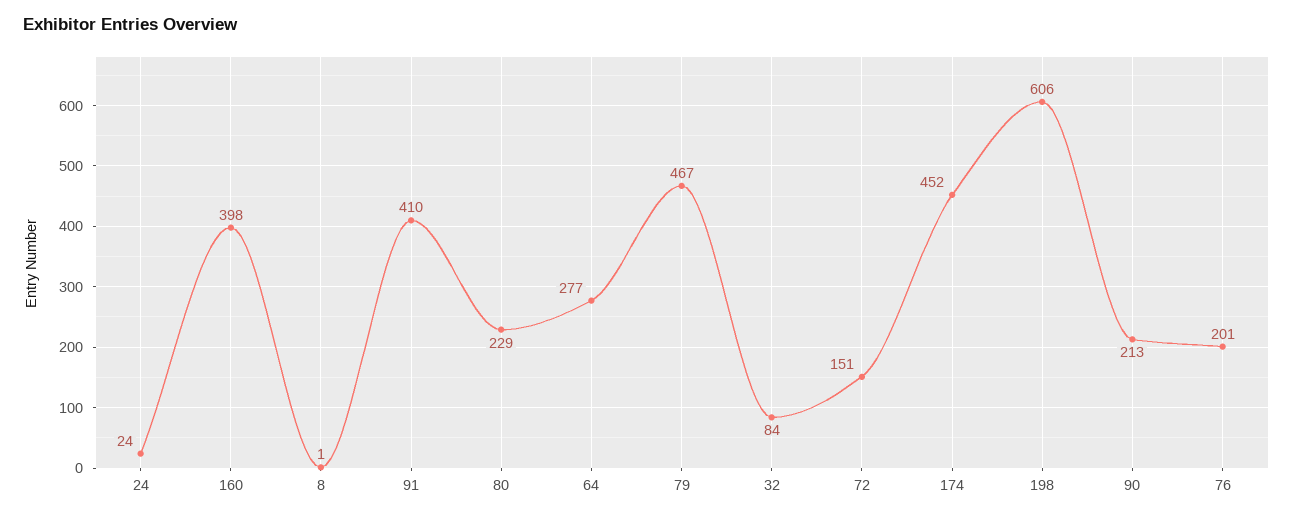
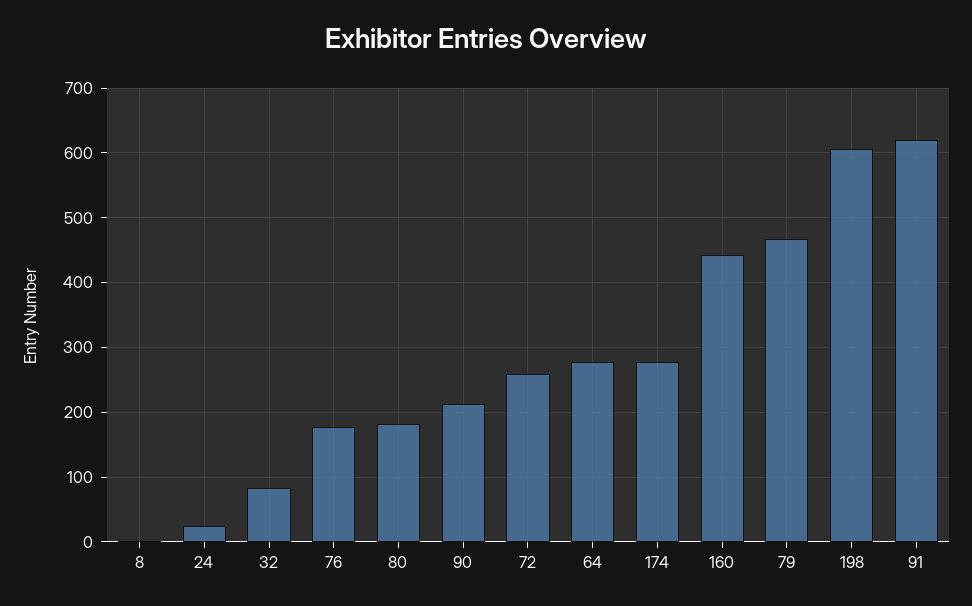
160: 398 -> 440
91: 410 -> 620
80: 229 -> 180
72: 151 -> 260
174: 452 -> 280
76: 201 -> 180

